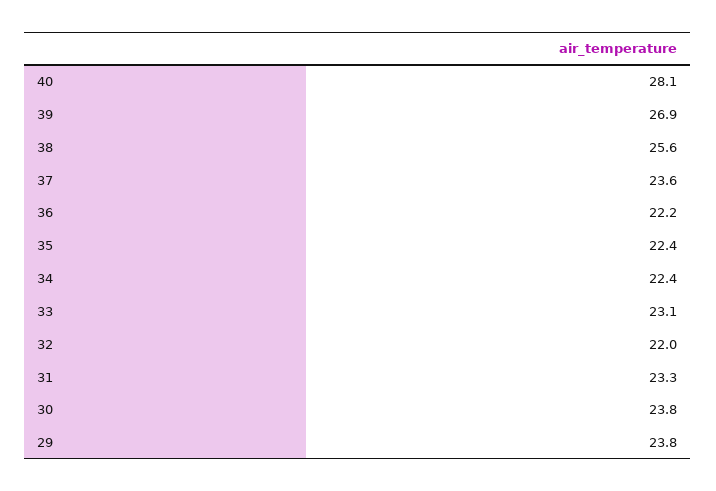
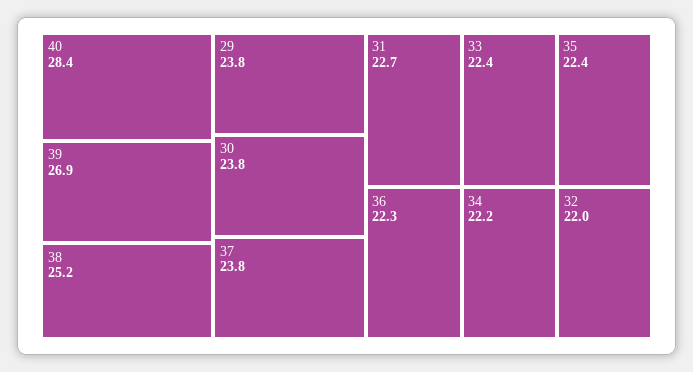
40: 28.1 -> 28.4
38: 25.6 -> 25.2
37: 23.6 -> 23.8
36: 22.2 -> 22.3
34: 22.4 -> 22.2
33: 23.1 -> 22.4
31: 23.3 -> 22.7

